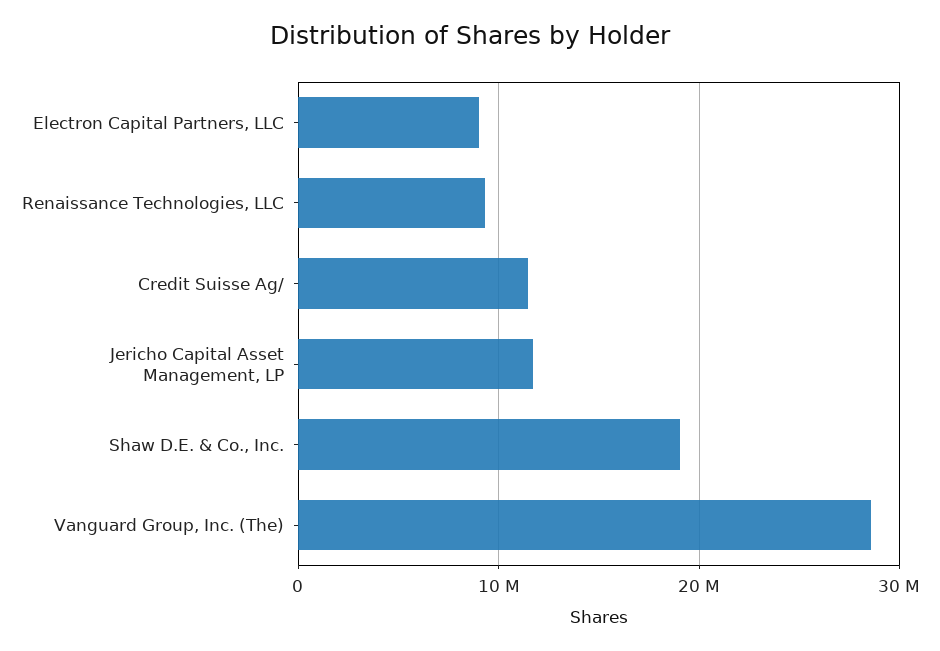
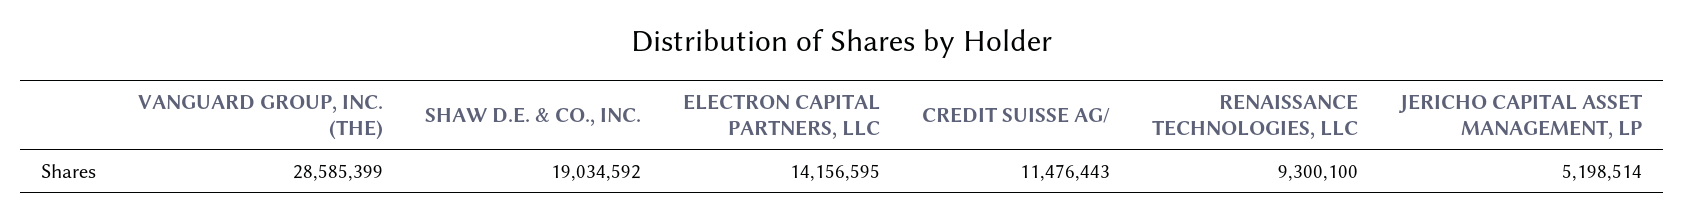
Electron Capital Partners, LLC: 9000000 -> 14156595
Jericho Capital Asset Management, LP: 12000000 -> 5198514

